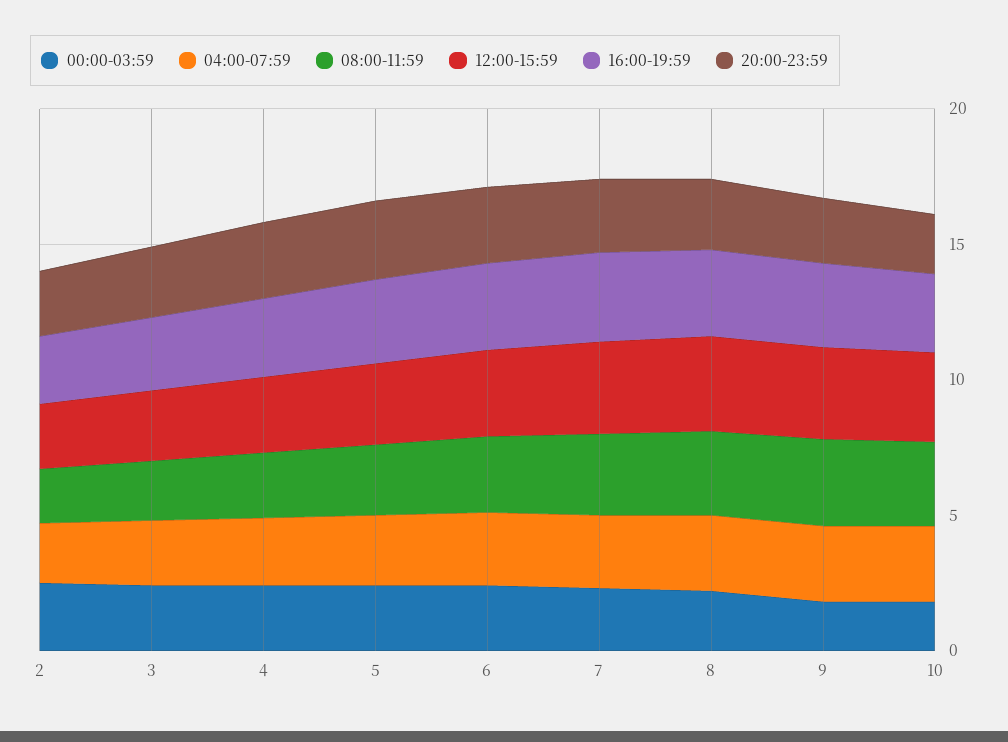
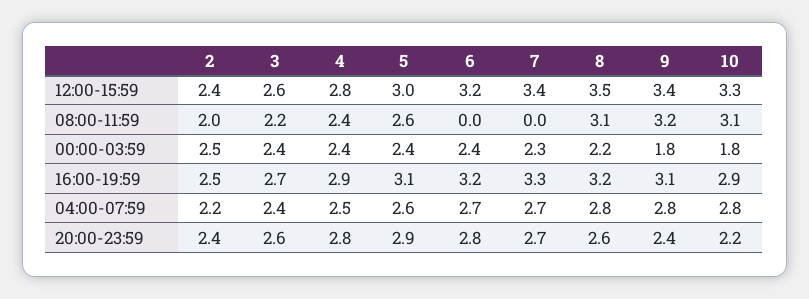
08:00-11:59, 6: 3 -> 0
08:00-11:59, 7: 3 -> 0

